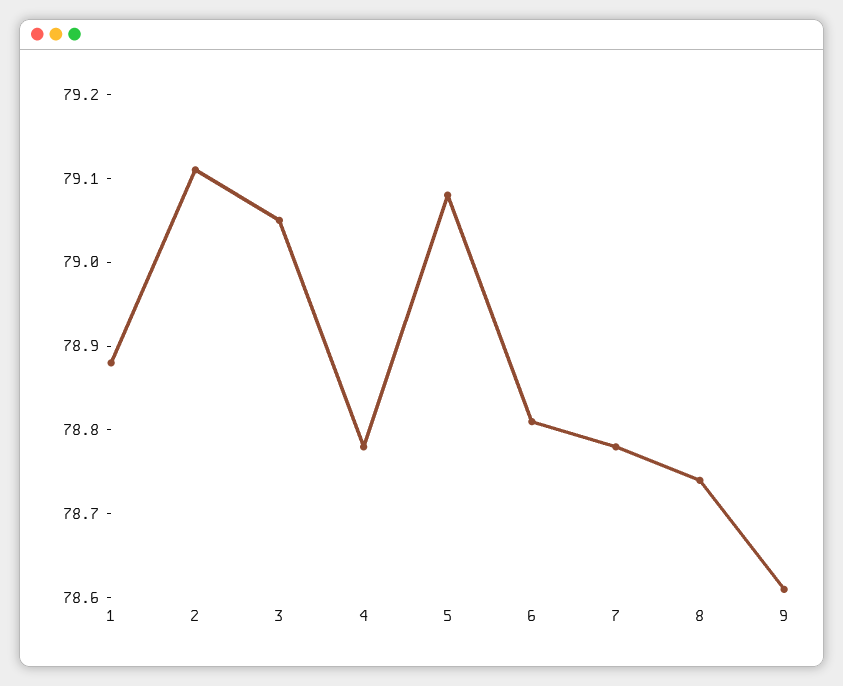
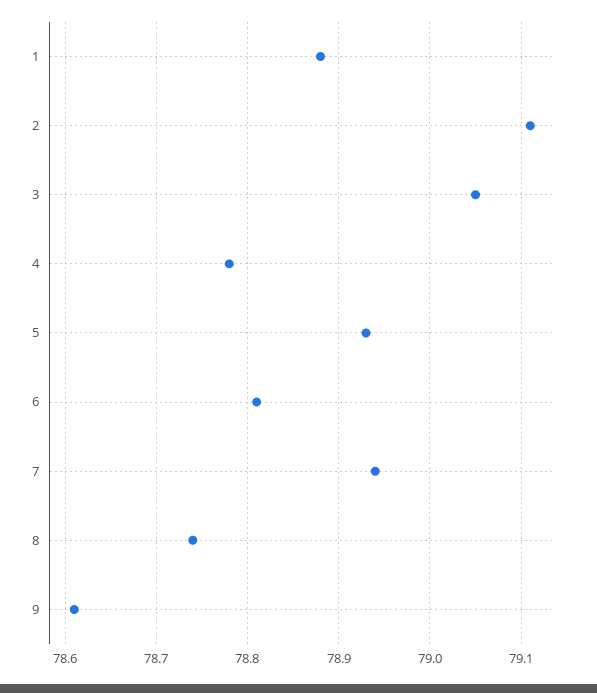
5: 79.08 -> 78.93
7: 78.78 -> 78.94

